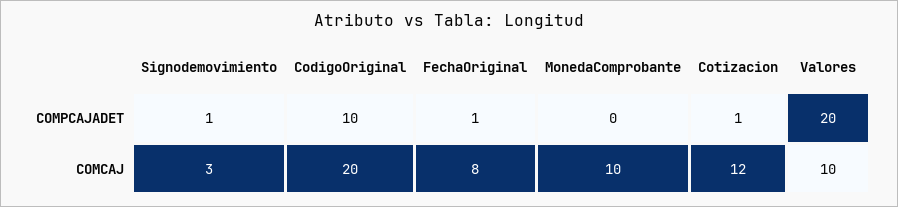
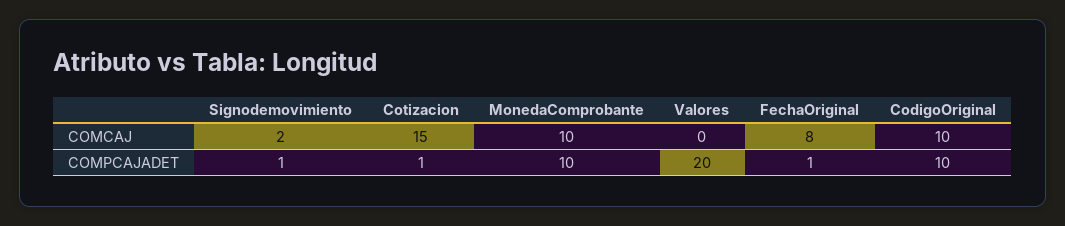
MonedaComprobante, COMPCAJADET: 0 -> 10
Signodemovimiento, COMCAJ: 3 -> 2
CodigoOriginal, COMCAJ: 20 -> 10
Cotizacion, COMCAJ: 12 -> 15
Valores, COMCAJ: 10 -> 0

